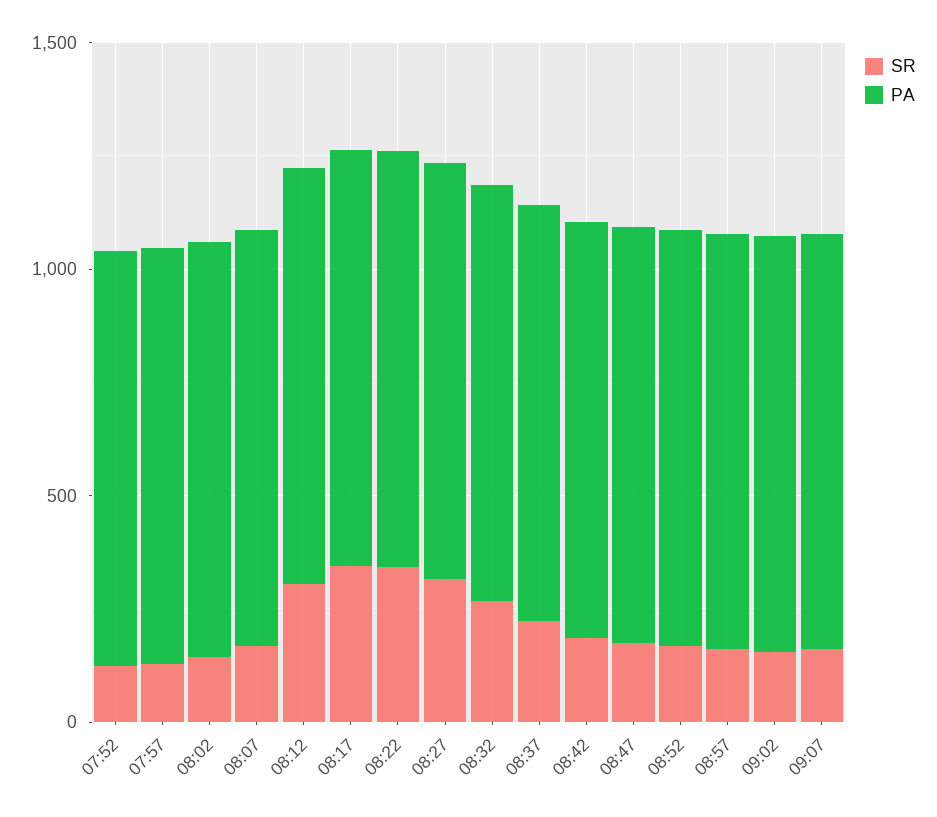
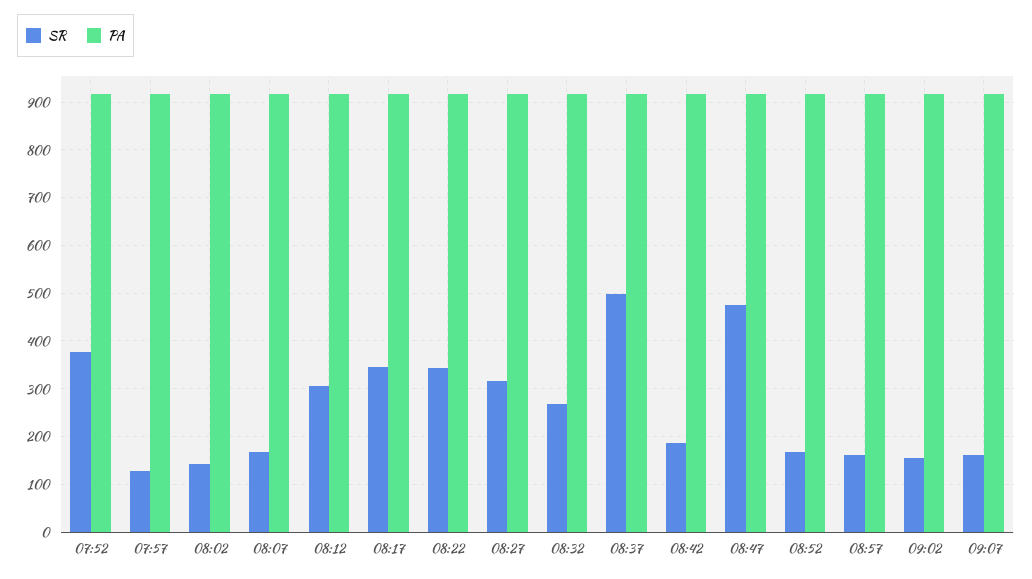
SR, 07:52: 100 -> 380
SR, 08:37: 200 -> 500
SR, 08:47: 200 -> 480

